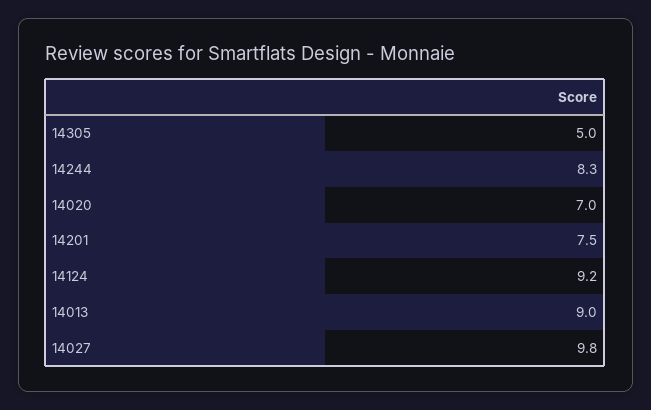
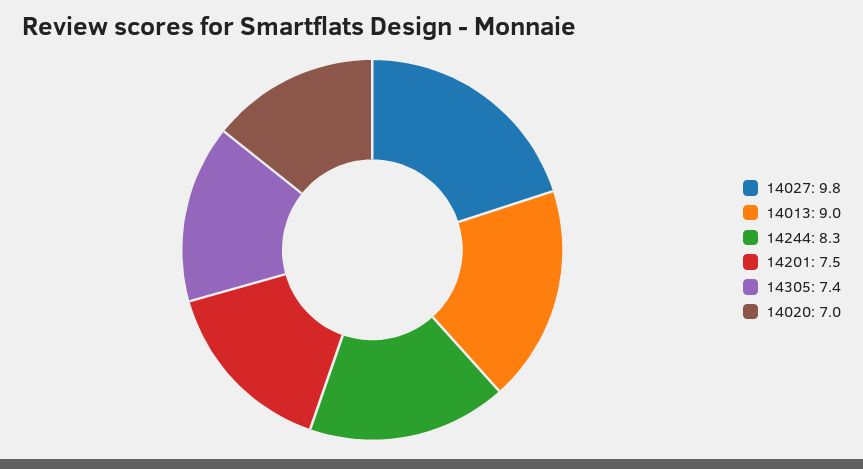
14305: 5 -> 7.4
14124: 9.2 -> none

